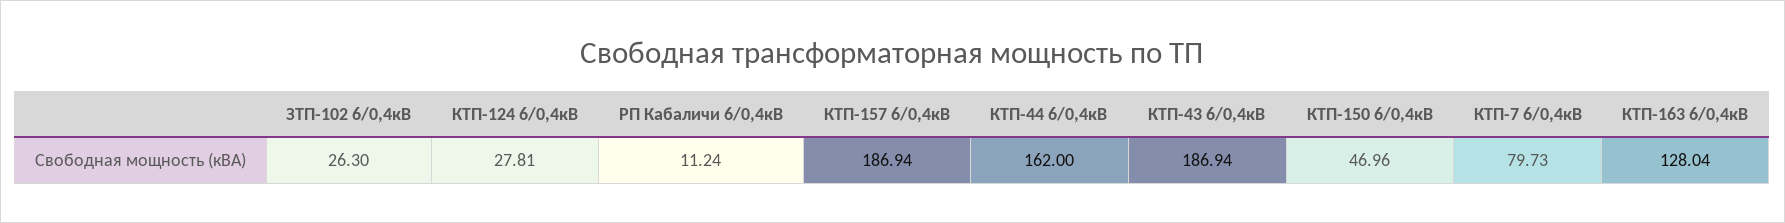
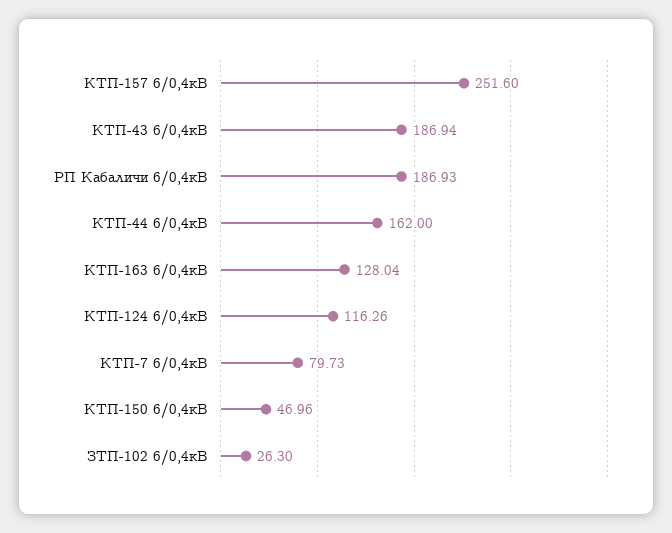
КТП-124 6/0,4кВ: 27.81 -> 116.26
РП Кабаличи 6/0,4кВ: 11.24 -> 186.93
КТП-157 6/0,4кВ: 186.94 -> 251.6

